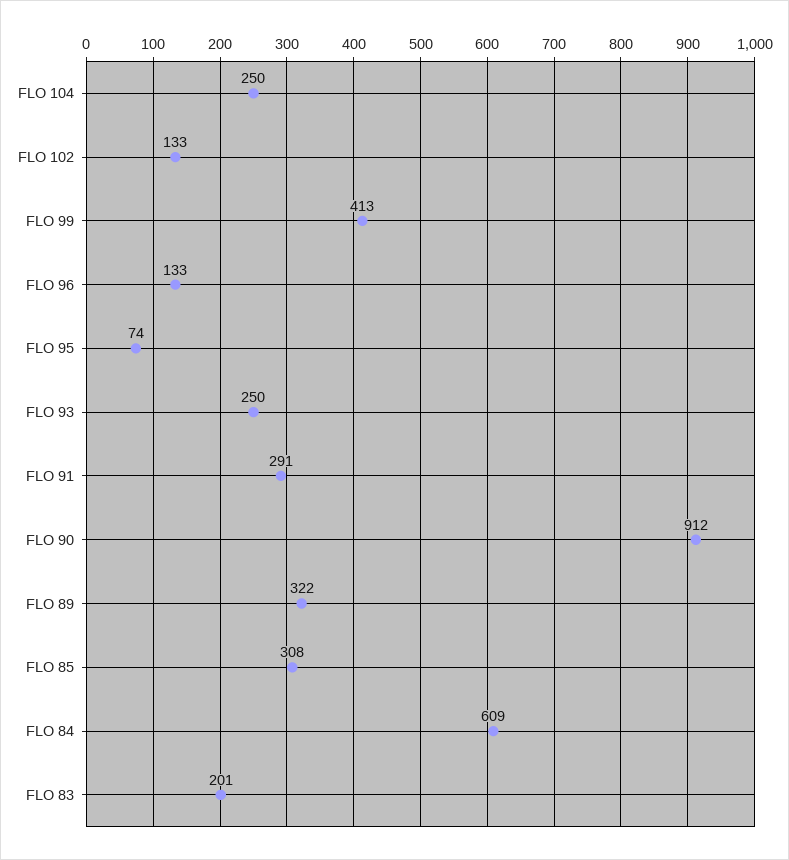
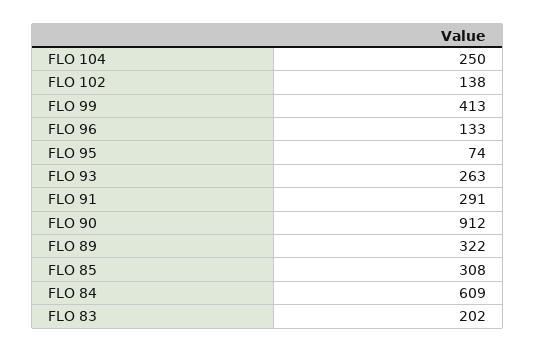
FLO 102: 133 -> 138
FLO 93: 250 -> 263
FLO 83: 201 -> 202

